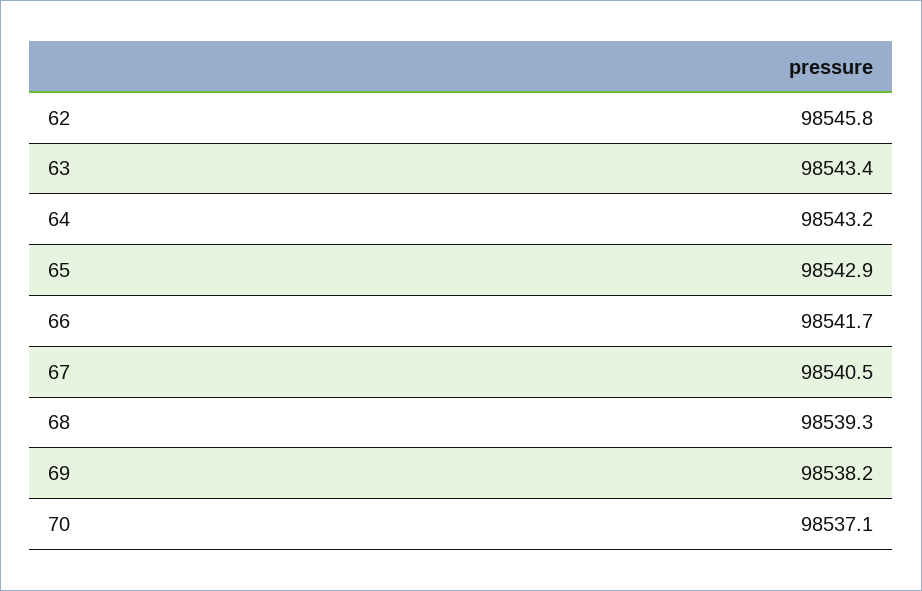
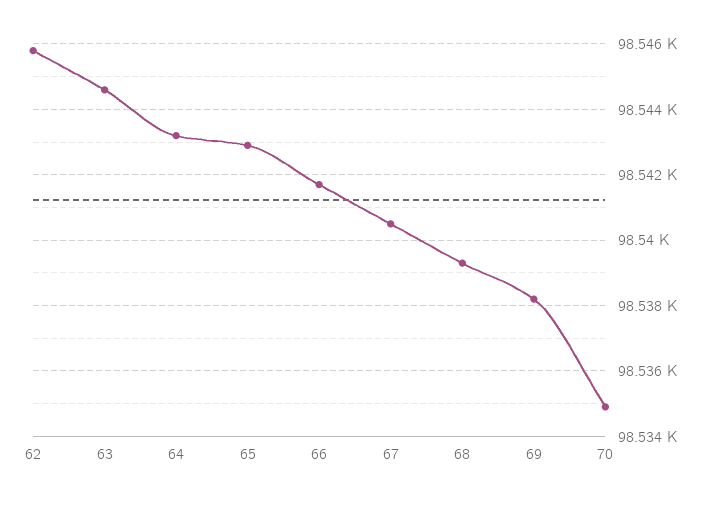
63: 98543.4 -> 98544.5
70: 98537.1 -> 98535

